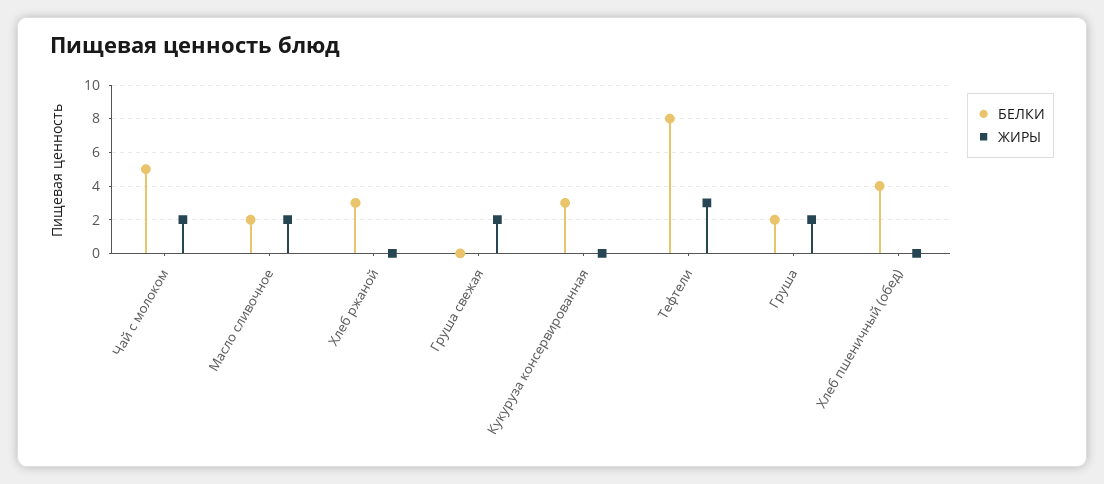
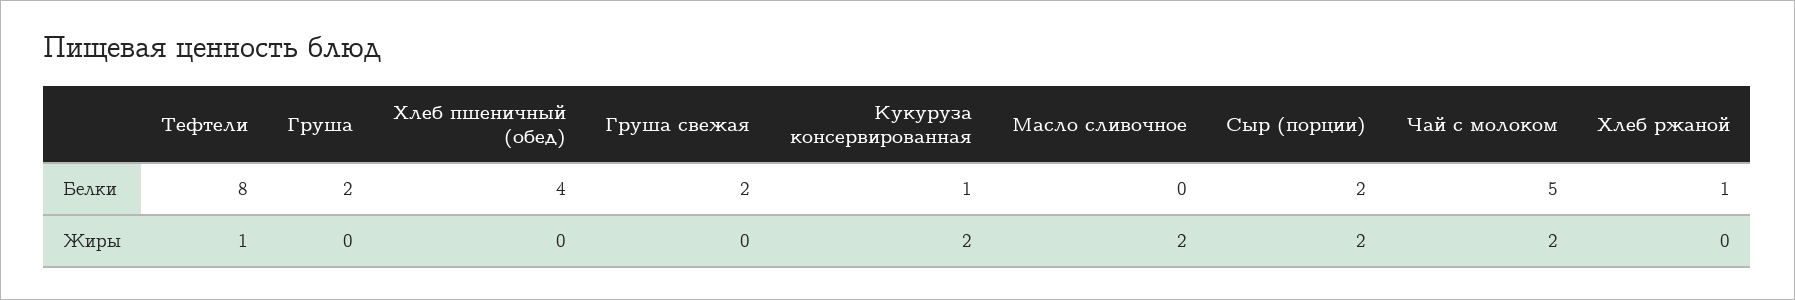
БЕЛКИ, Масло сливочное: 2 -> 0
БЕЛКИ, Хлеб ржаной: 3 -> 1
БЕЛКИ, Груша свежая: 0 -> 2
ЖИРЫ, Груша свежая: 2 -> 0
БЕЛКИ, Кукуруза консервированная: 3 -> 1
ЖИРЫ, Кукуруза консервированная: 0 -> 2
ЖИРЫ, Тефтели: 3 -> 1
ЖИРЫ, Груша: 2 -> 0
БЕЛКИ, Сыр (порции): none -> 2
ЖИРЫ, Сыр (порции): none -> 2

